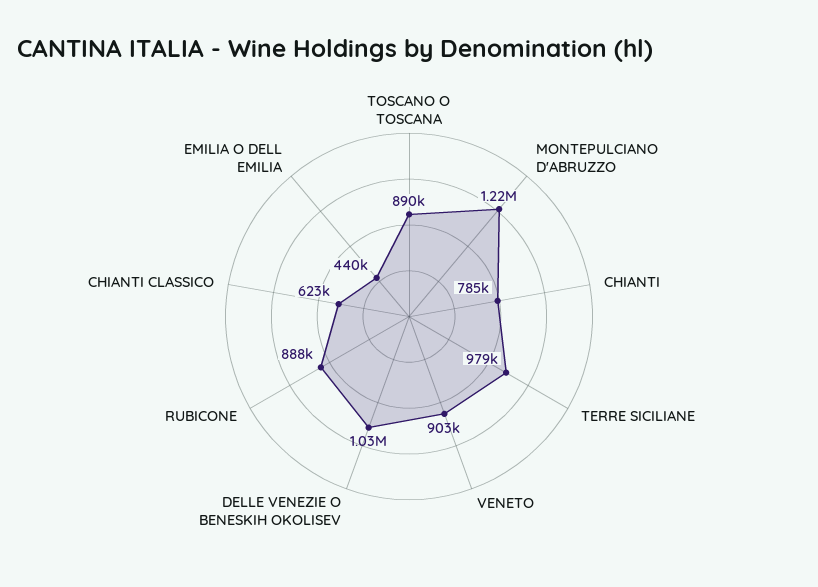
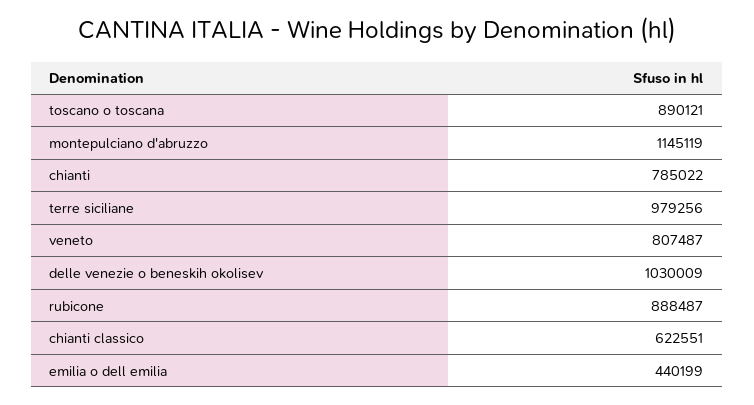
MONTEPULCIANO D'ABRUZZO: 1220000 -> 1145119
VENETO: 903000 -> 807487

